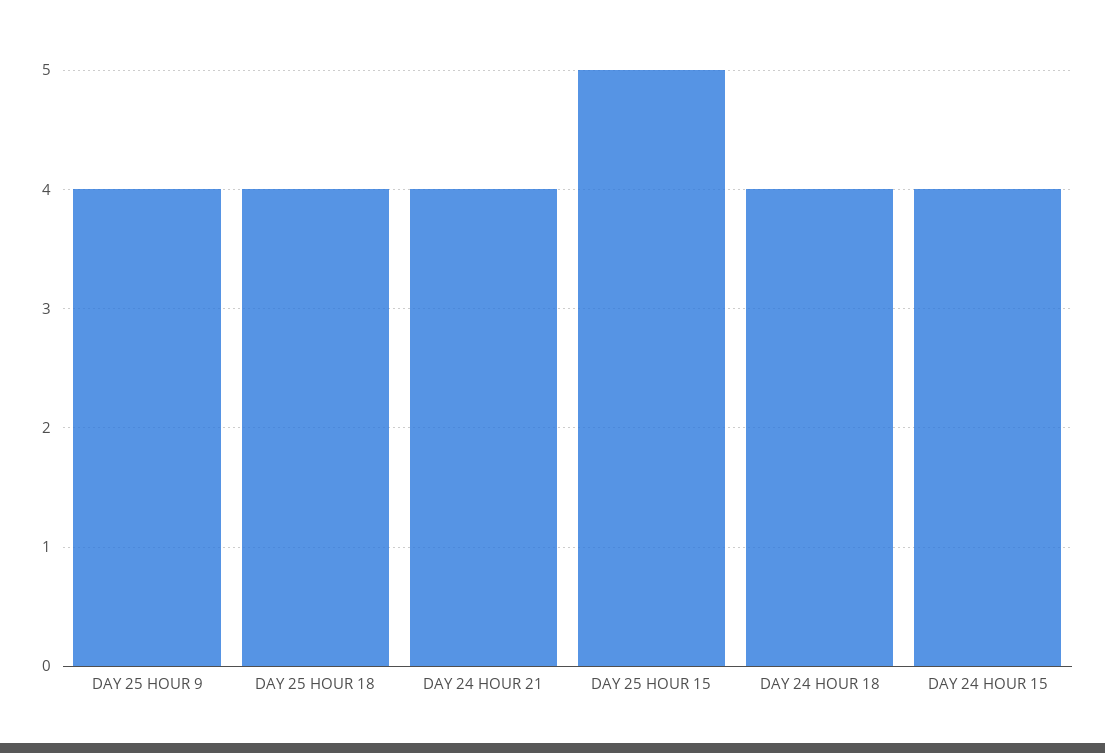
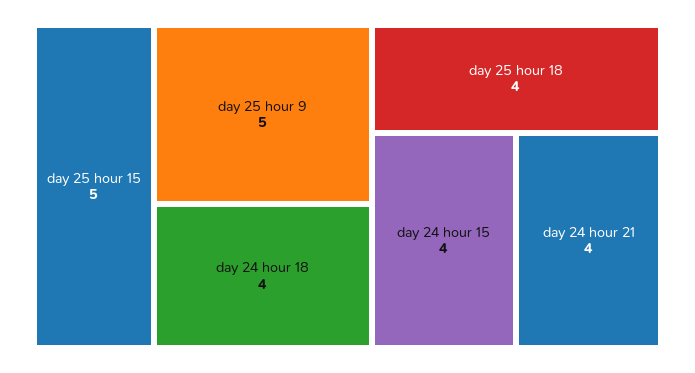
DAY 25 HOUR 9: 4 -> 5

